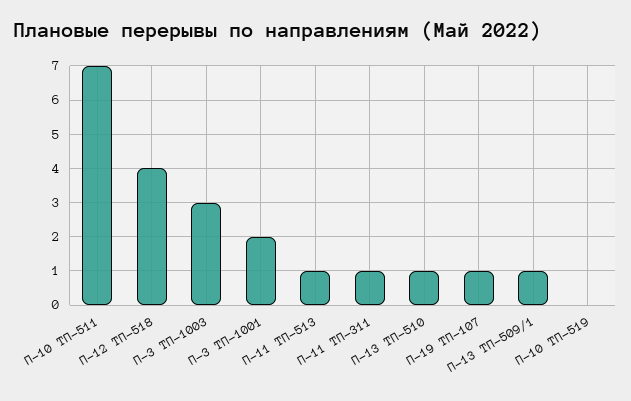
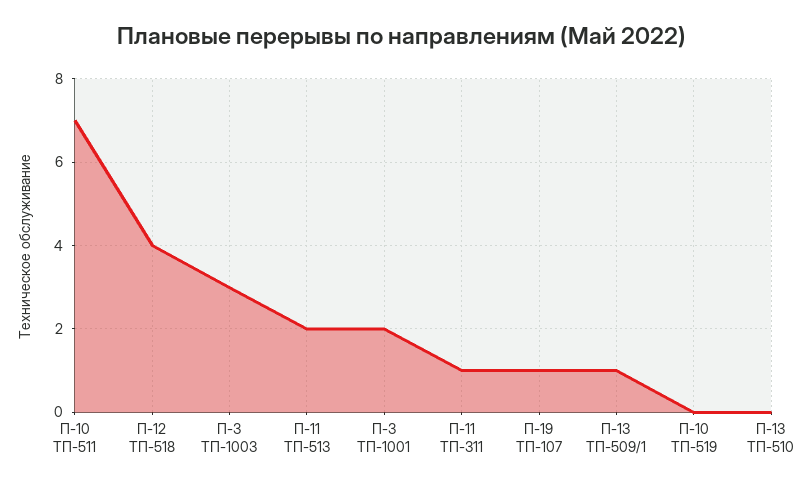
П-11 ТП-513: 1 -> 2
П-13 ТП-510: 1 -> 0

